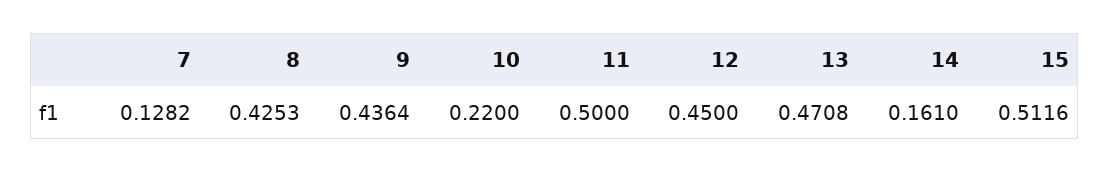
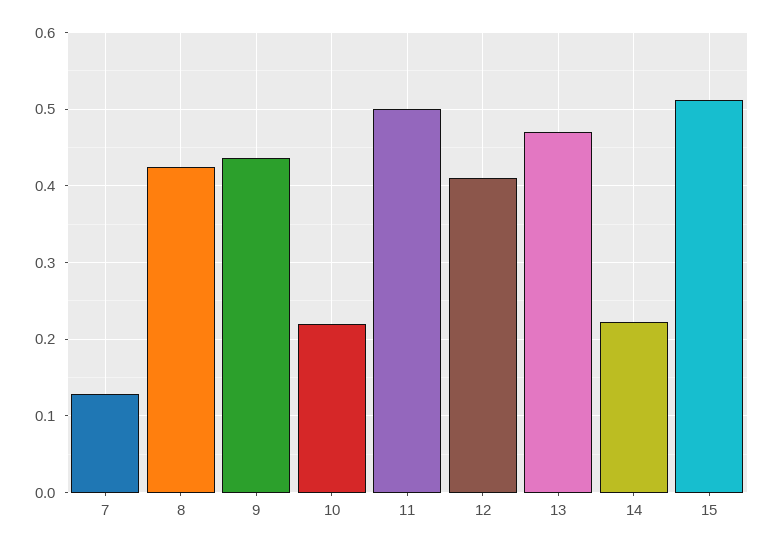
12: 0.45 -> 0.41
14: 0.161 -> 0.22

